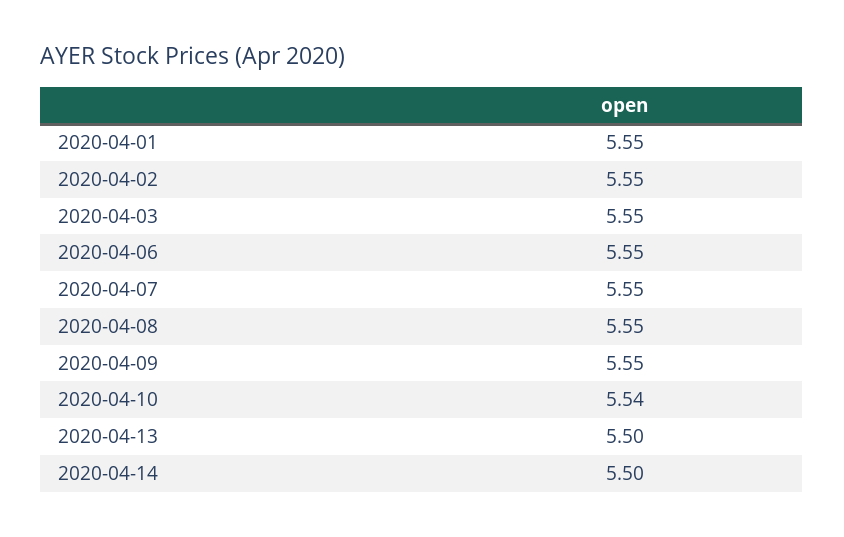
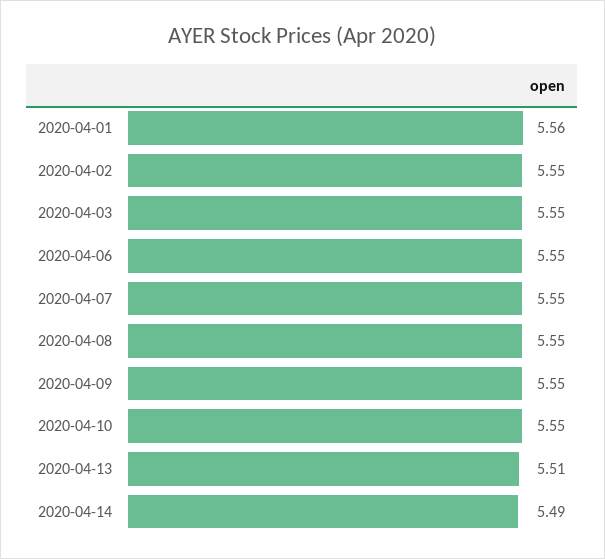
2020-04-01: 5.55 -> 5.56
2020-04-10: 5.54 -> 5.55
2020-04-13: 5.5 -> 5.51
2020-04-14: 5.5 -> 5.49

